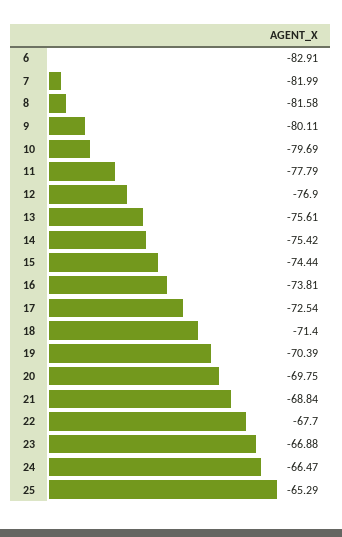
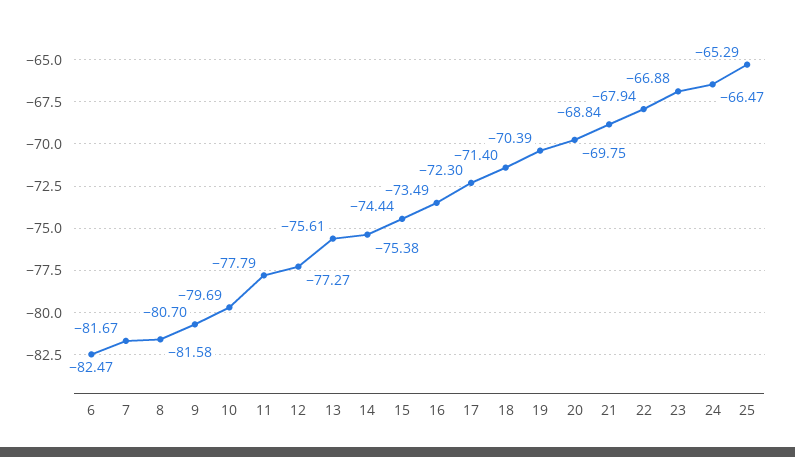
6: -82.91 -> -82.47
7: -81.99 -> -81.67
9: -80.11 -> -80.7
12: -76.9 -> -77.27
14: -75.42 -> -75.38
16: -73.81 -> -73.49
17: -72.54 -> -72.3
22: -67.7 -> -67.94

